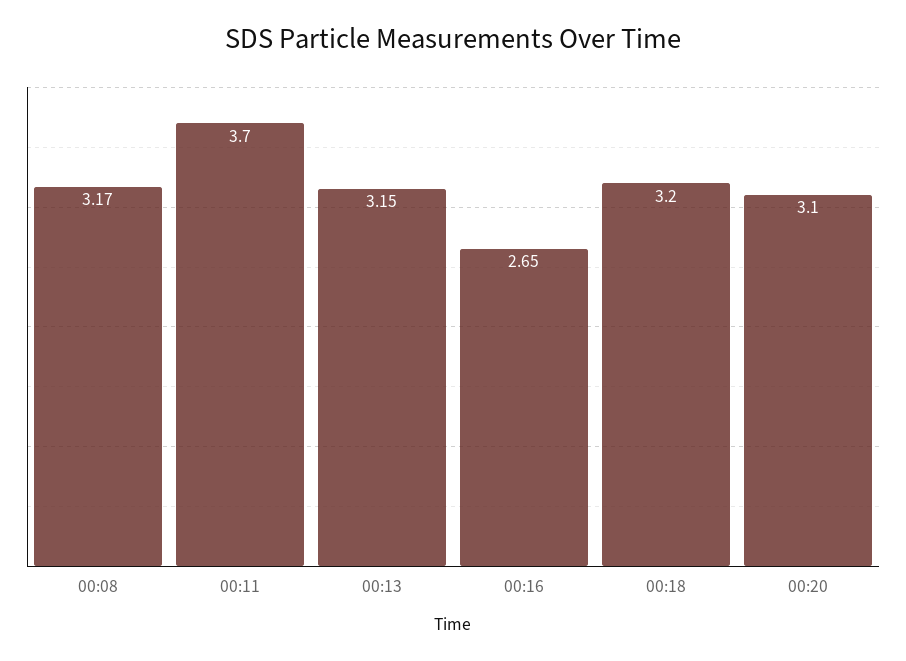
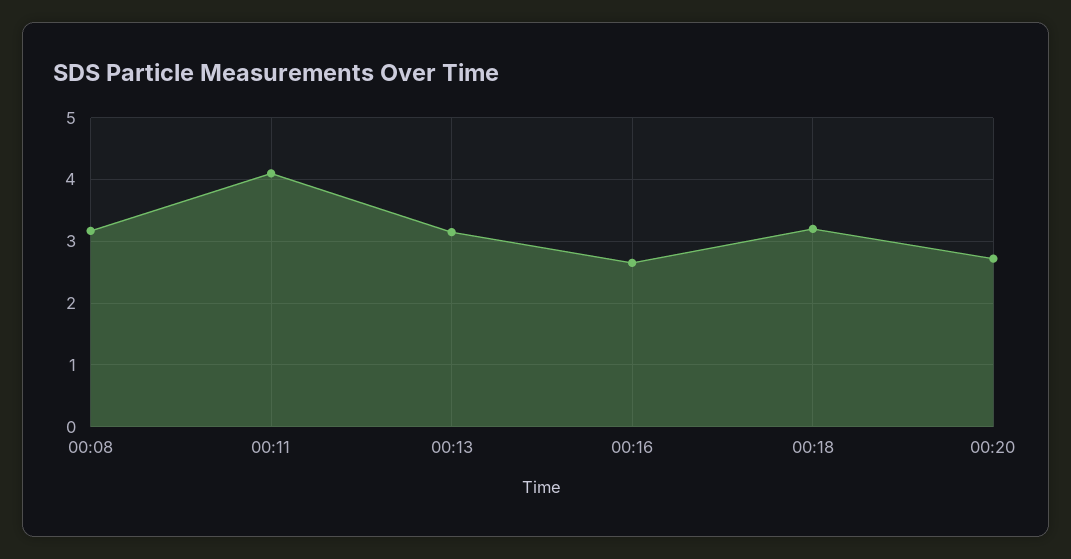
00:11: 3.7 -> 4.1
00:20: 3.1 -> 2.7

